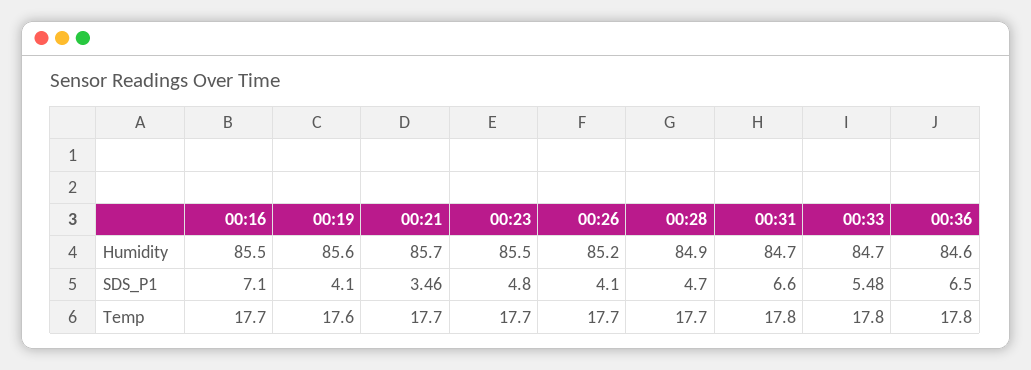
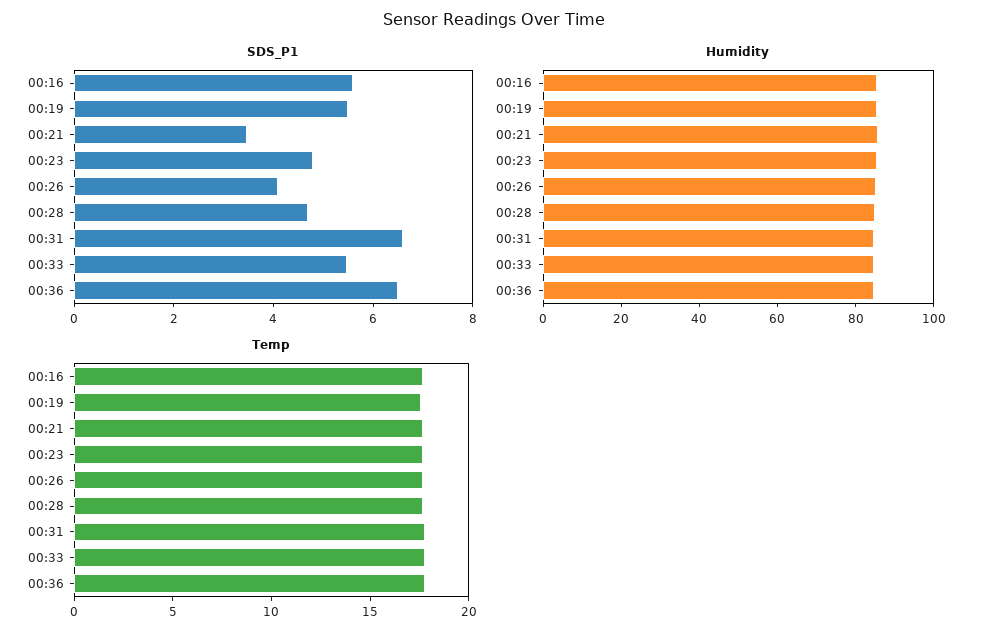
SDS_P1, 00:16: 7.1 -> 5.5
SDS_P1, 00:19: 4.1 -> 5.5

